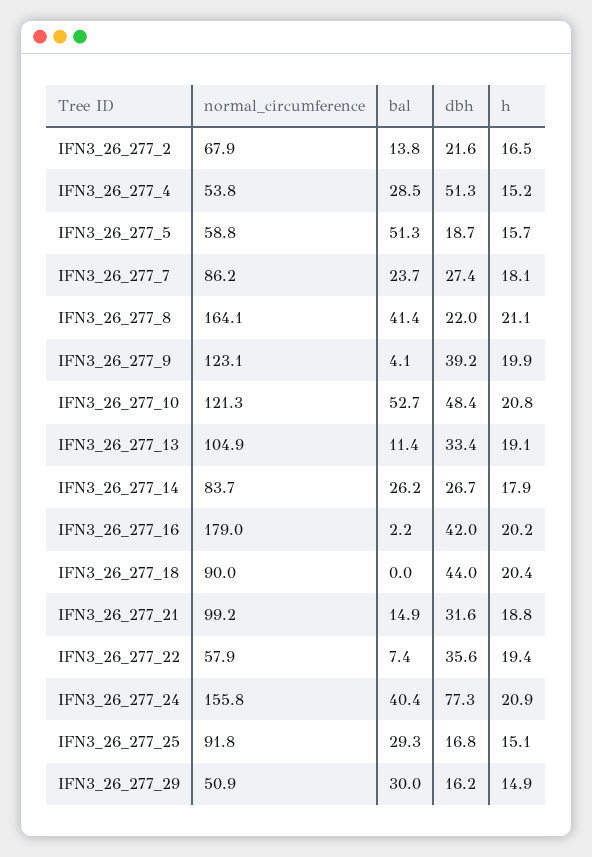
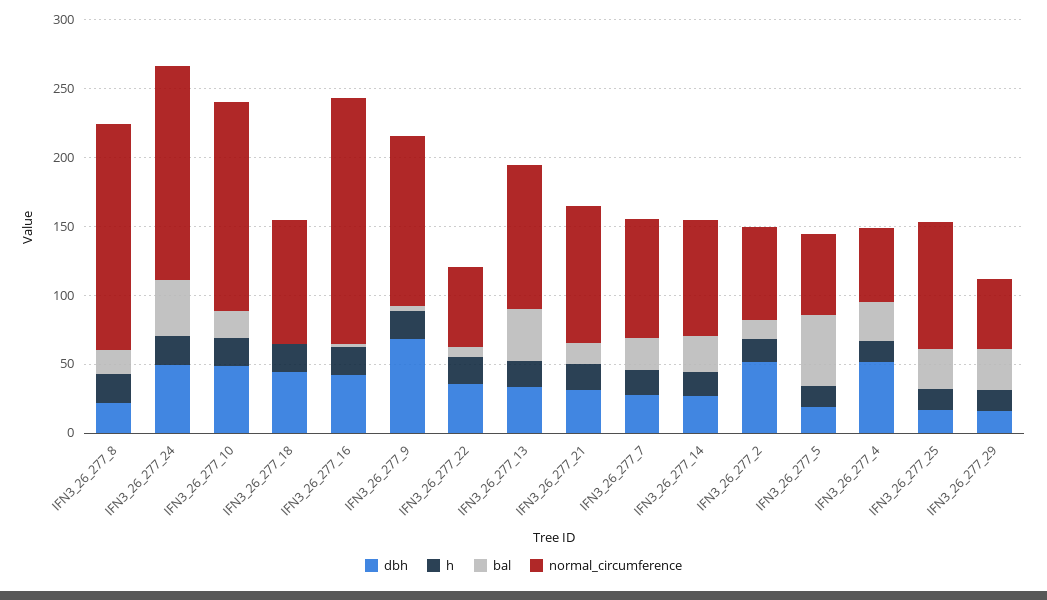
dbh, IFN3_26_277_2: 21.6 -> 50
bal, IFN3_26_277_8: 41.4 -> 20
dbh, IFN3_26_277_9: 39.2 -> 70
normal_circumference, IFN3_26_277_10: 121.3 -> 150
bal, IFN3_26_277_10: 52.7 -> 20
bal, IFN3_26_277_13: 11.4 -> 40
dbh, IFN3_26_277_24: 77.3 -> 50

